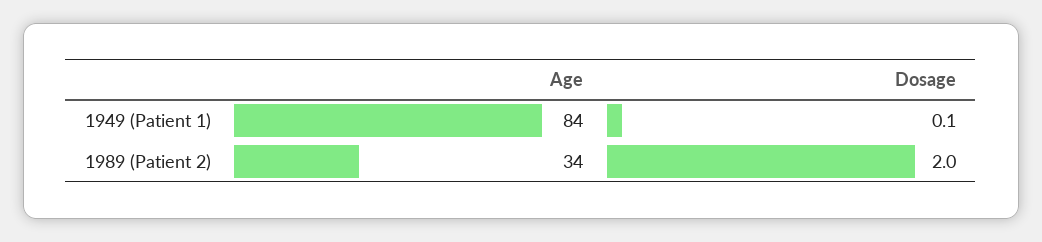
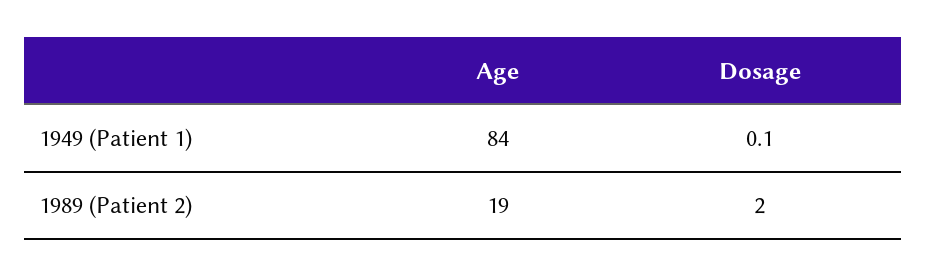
Age, 1989 (Patient 2): 34 -> 19

